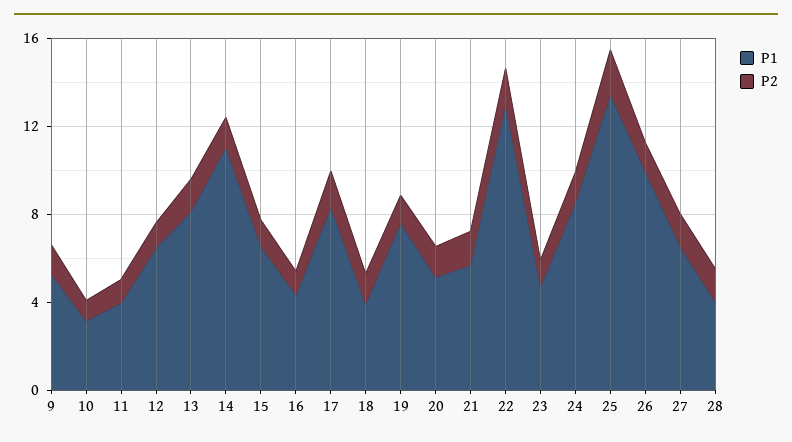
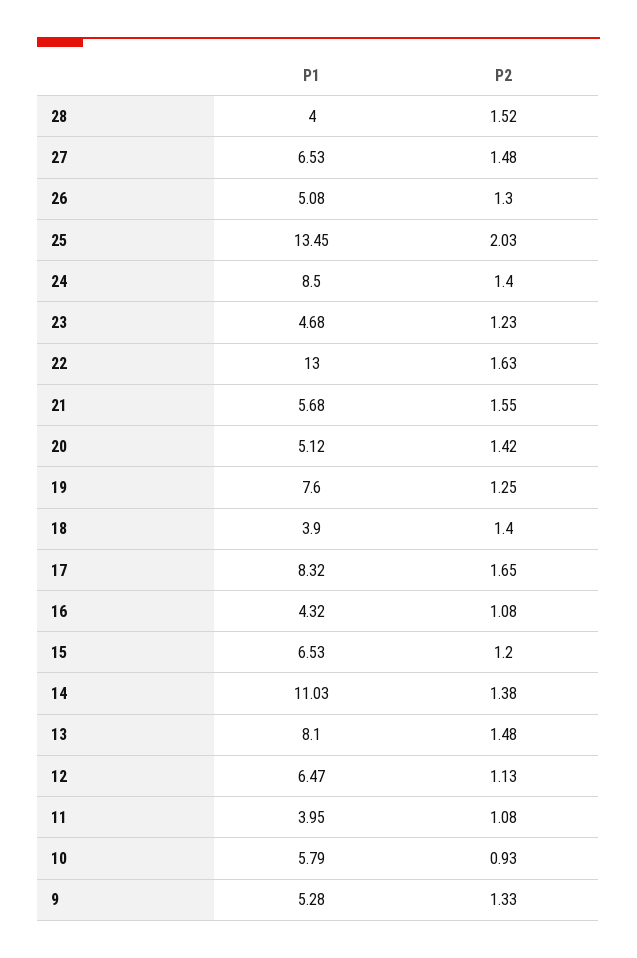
P1, 10: 3 -> 5.79
P1, 26: 10 -> 5.08

